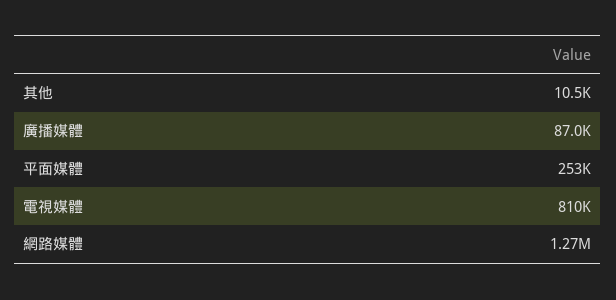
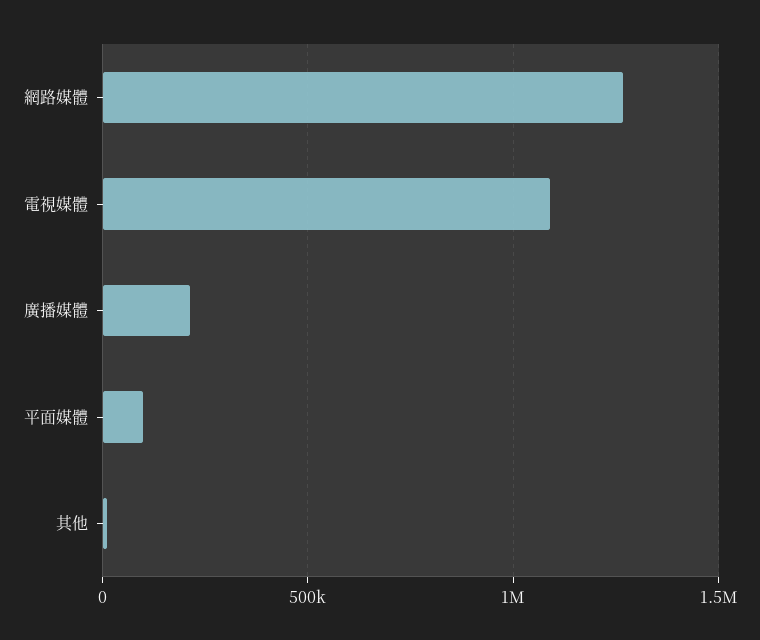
廣播媒體: 87000 -> 200000
平面媒體: 253000 -> 100000
電視媒體: 810000 -> 1100000

